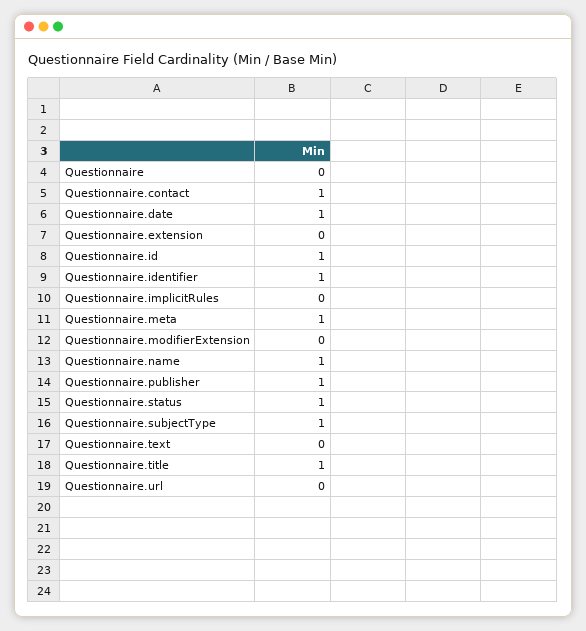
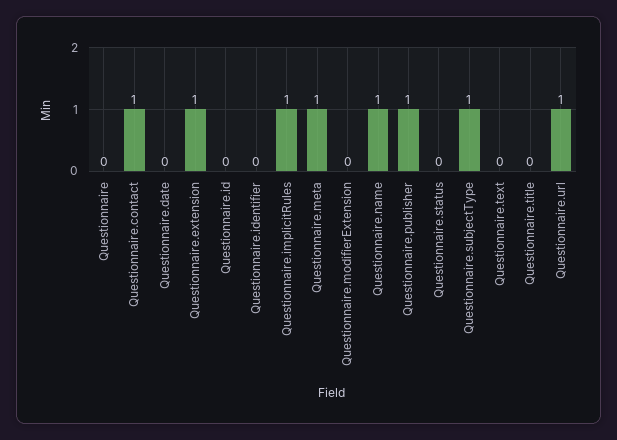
Questionnaire.date: 1 -> 0
Questionnaire.extension: 0 -> 1
Questionnaire.id: 1 -> 0
Questionnaire.identifier: 1 -> 0
Questionnaire.implicitRules: 0 -> 1
Questionnaire.status: 1 -> 0
Questionnaire.title: 1 -> 0
Questionnaire.url: 0 -> 1

